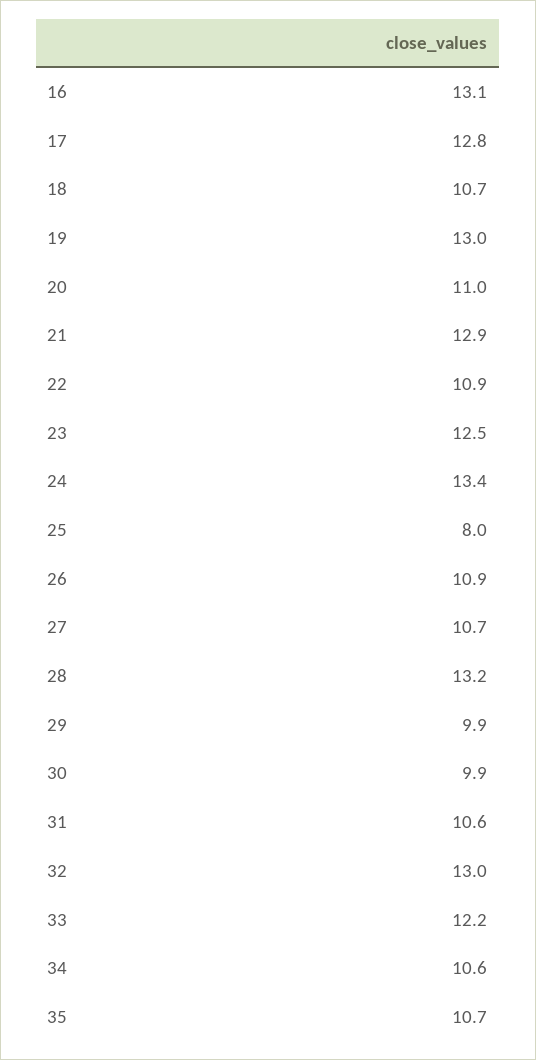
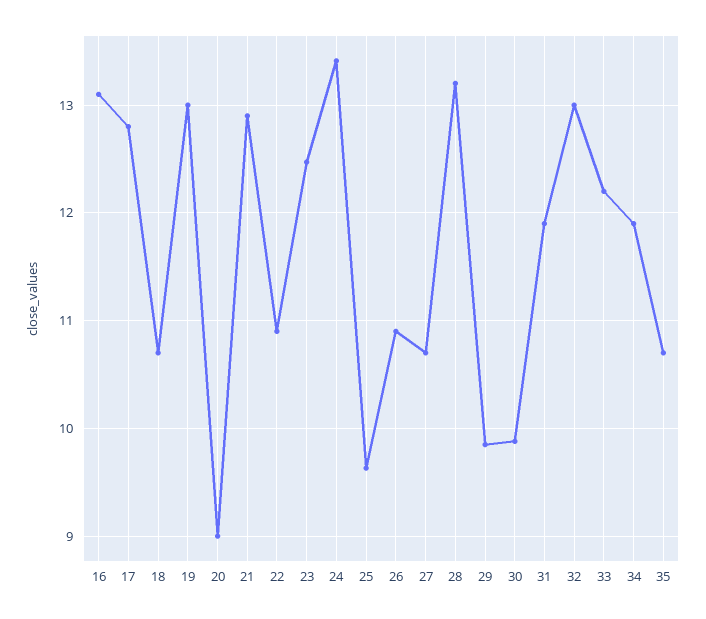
20: 11 -> 9
25: 8 -> 9.6
31: 10.6 -> 11.9
34: 10.6 -> 11.9

